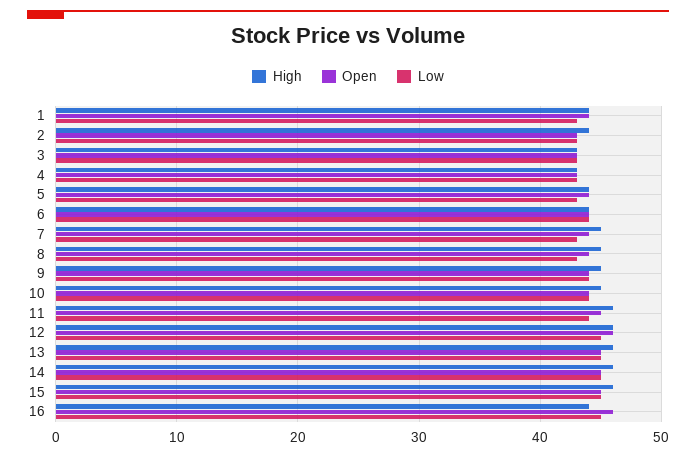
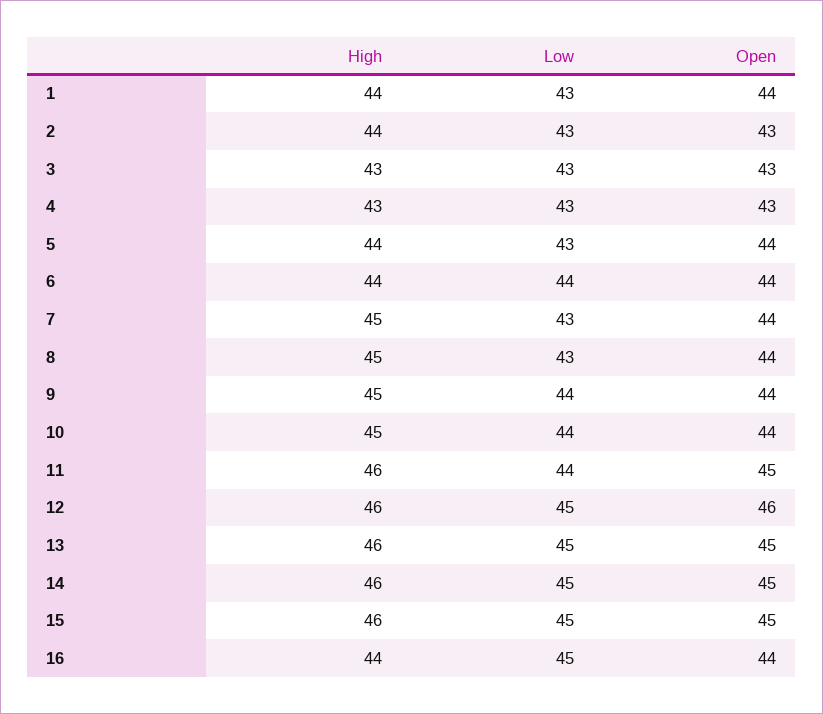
Open, 16: 46 -> 44

